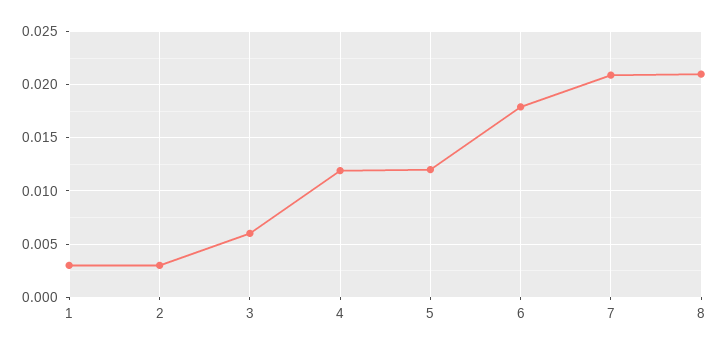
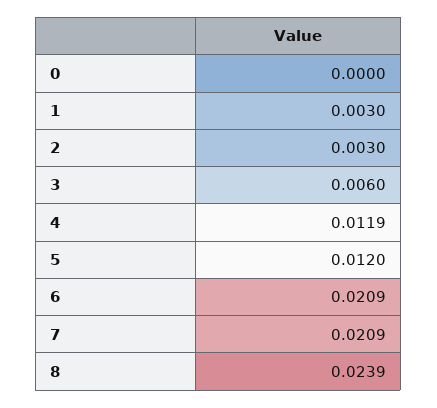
6: 0.018 -> 0.0209
8: 0.021 -> 0.0239
0: none -> 0

